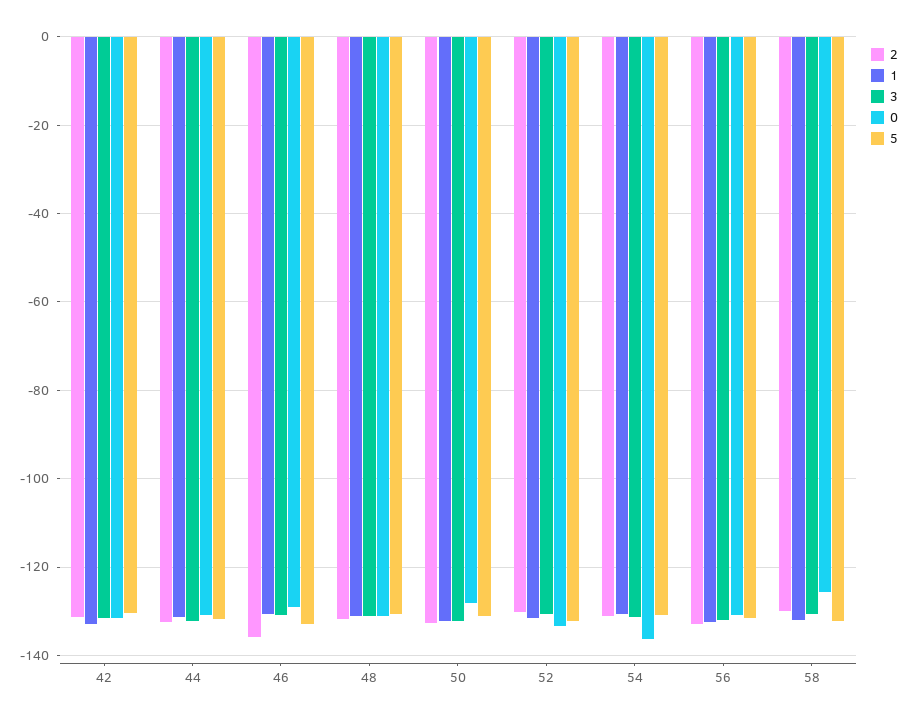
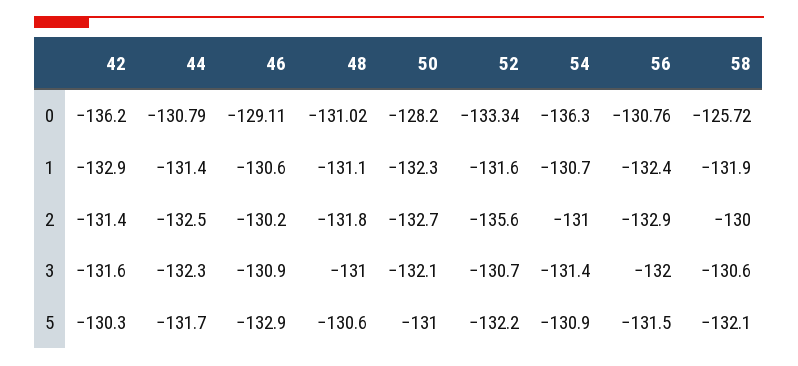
0, 42: -132 -> -136.2
2, 46: -136 -> -130.2
2, 52: -130 -> -135.6

